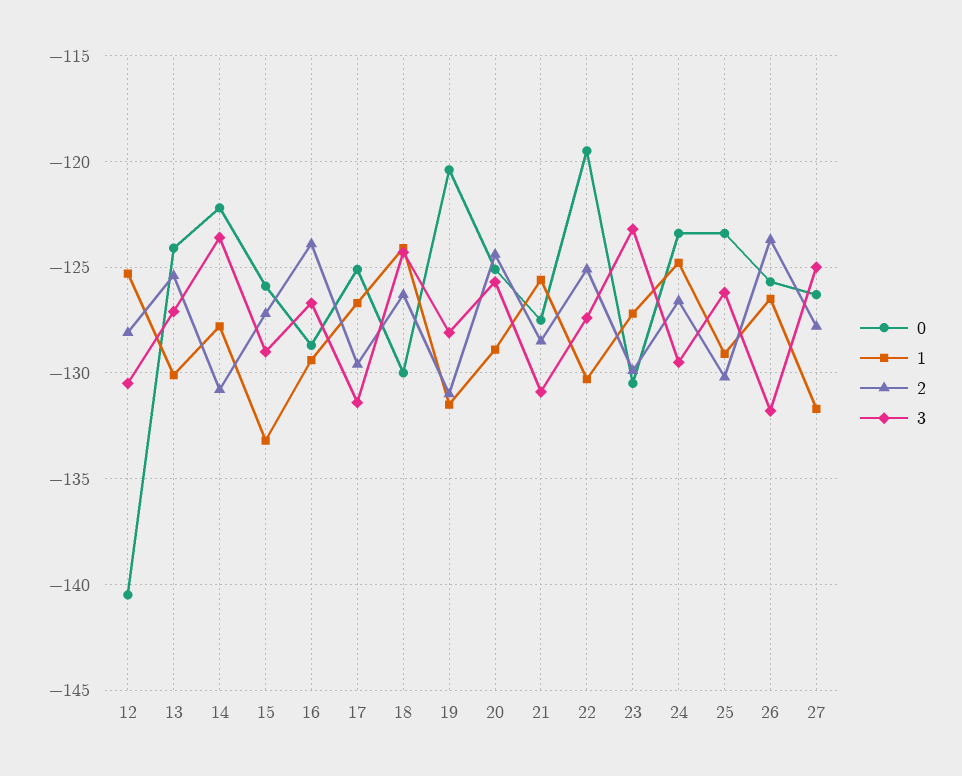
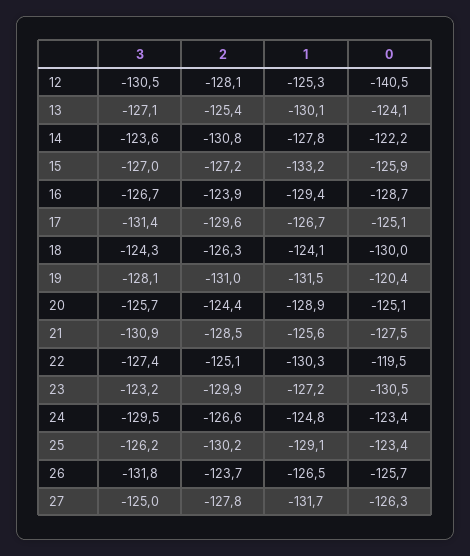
3, 15: -129 -> -127

